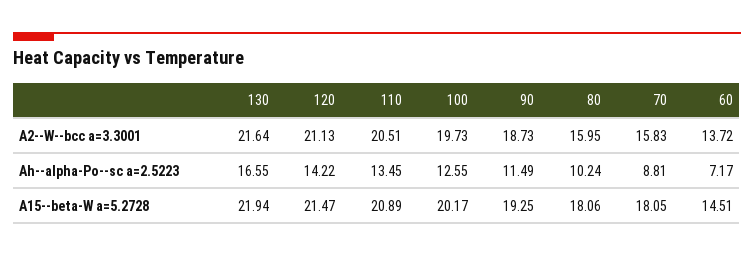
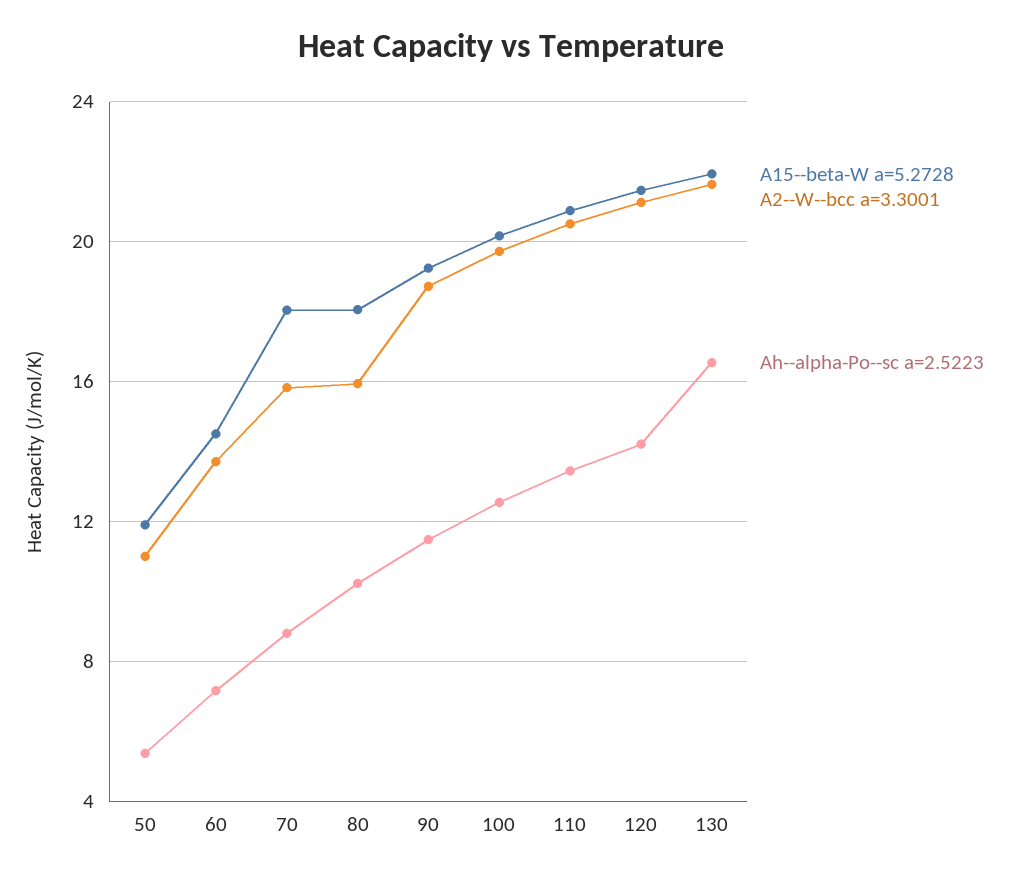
A15--beta-W a=5.2728, 50: none -> 12
A2--W--bcc a=3.3001, 50: none -> 11
Ah--alpha-Po--sc a=2.5223, 50: none -> 5.5

